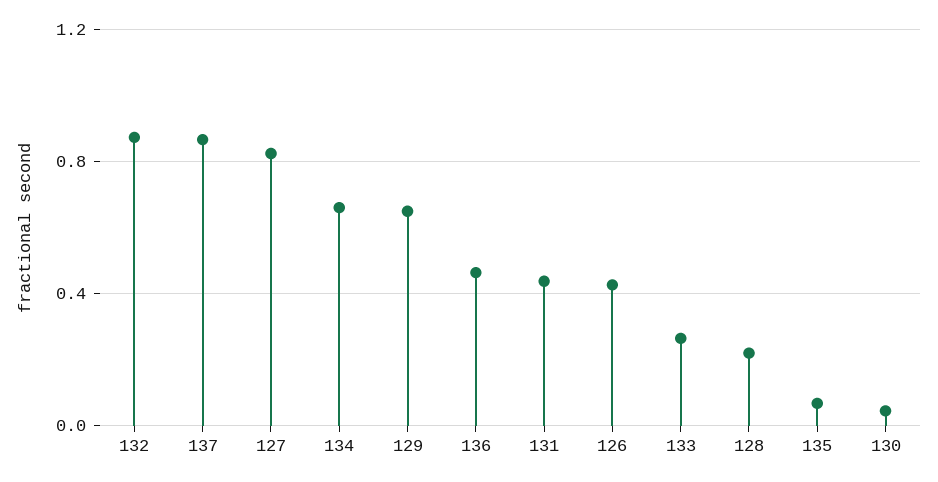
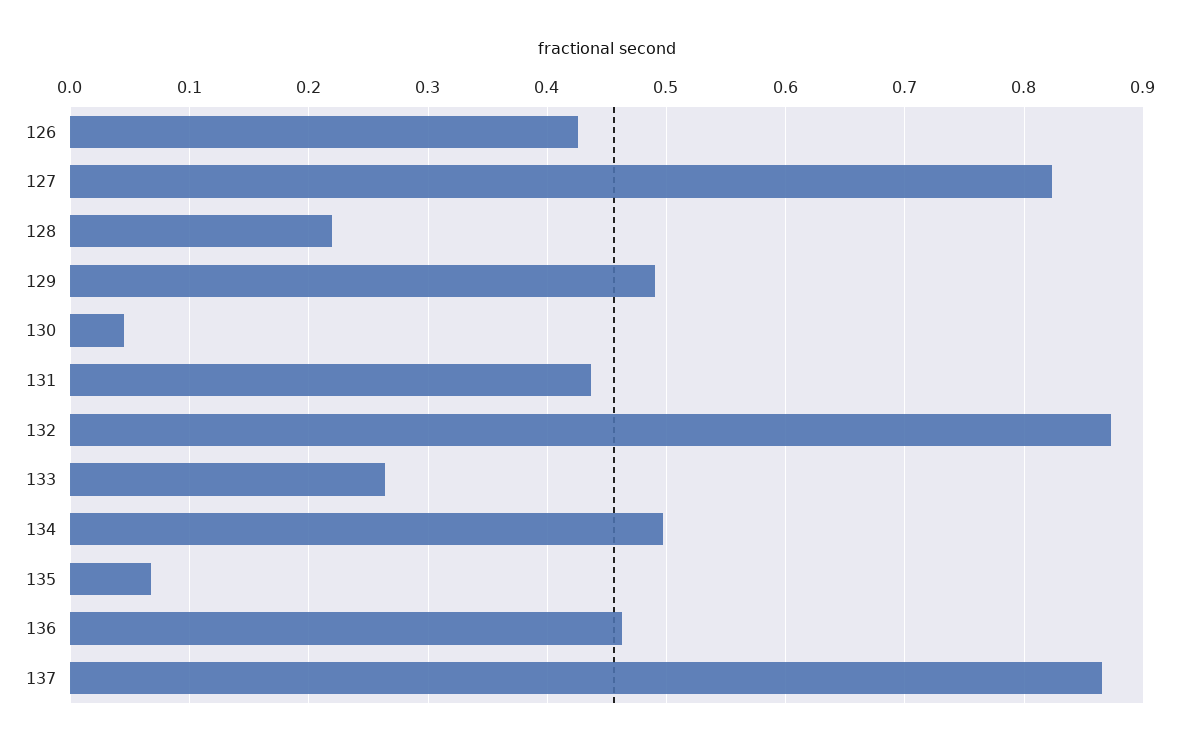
134: 0.65 -> 0.5
129: 0.65 -> 0.49

